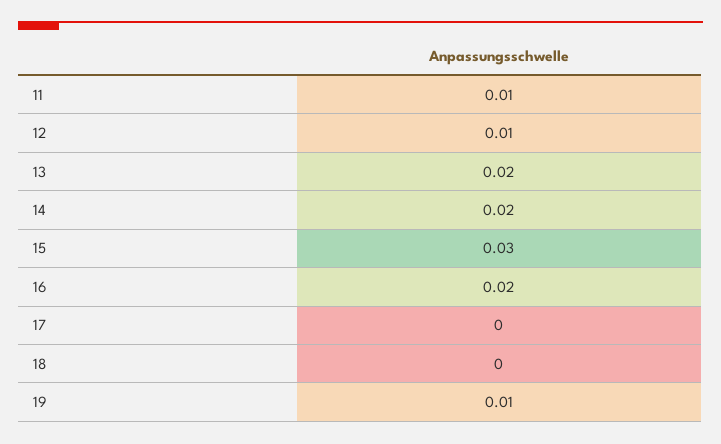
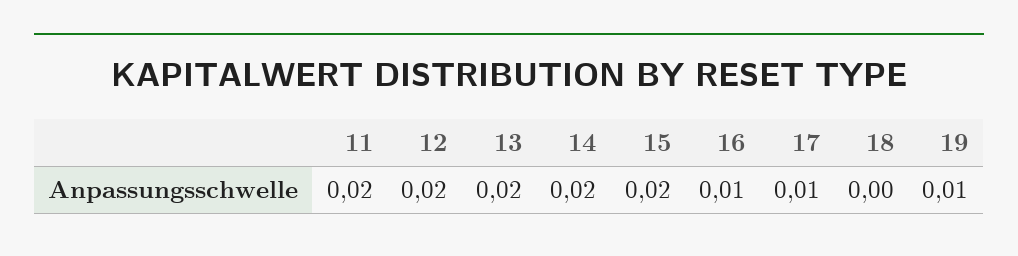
11: 0.01 -> 0.02
12: 0.01 -> 0.02
15: 0.03 -> 0.02
16: 0.02 -> 0.01
17: 0 -> 0.01

